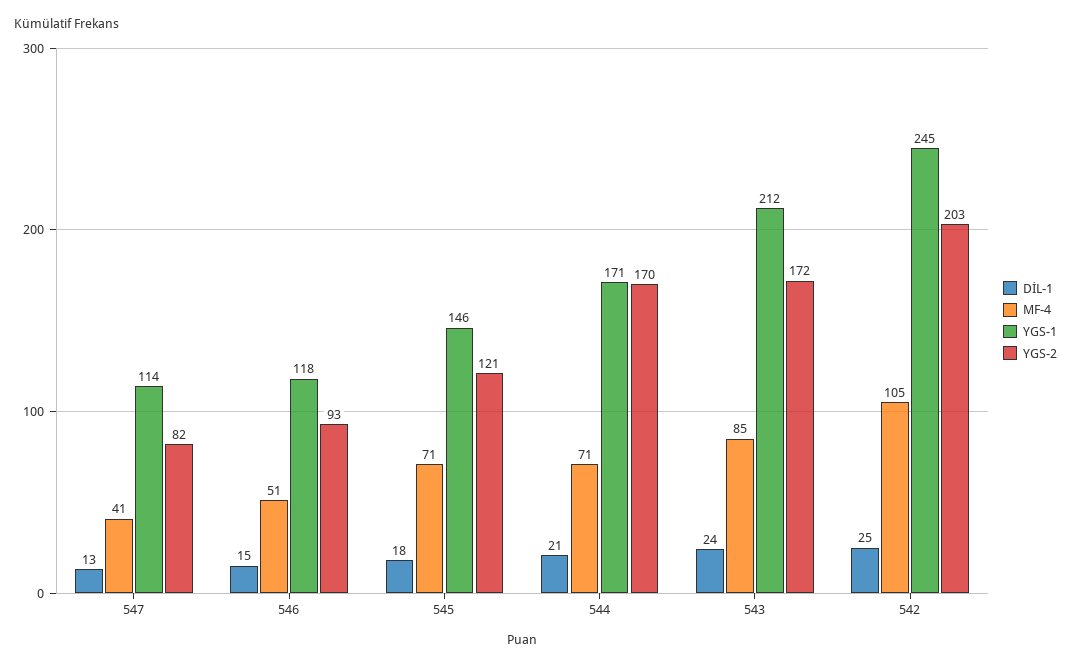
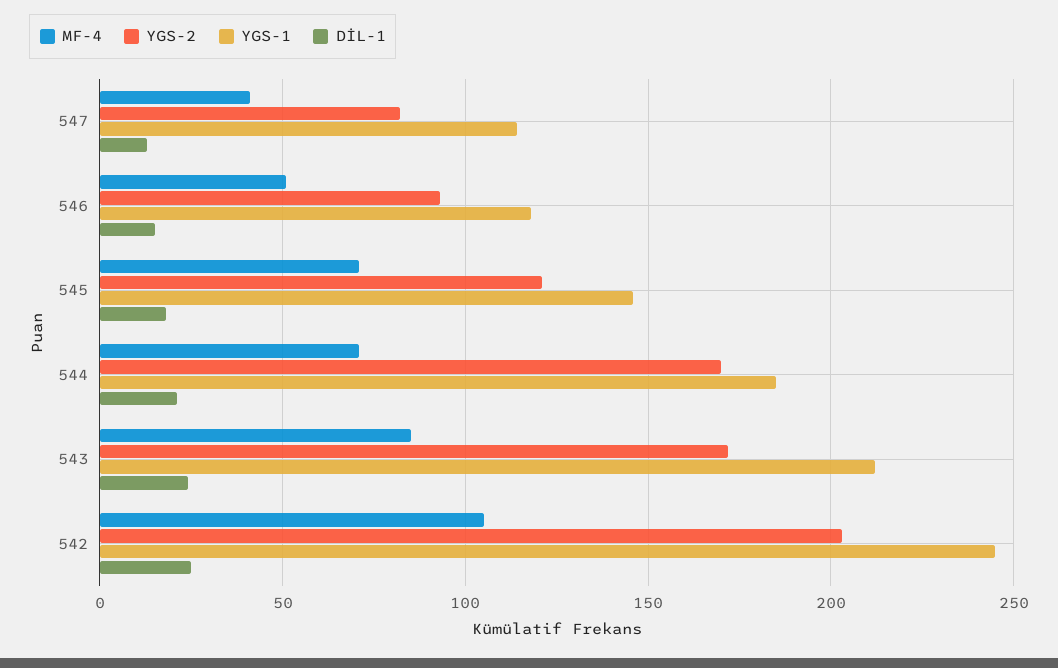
YGS-1, 544: 171 -> 185

